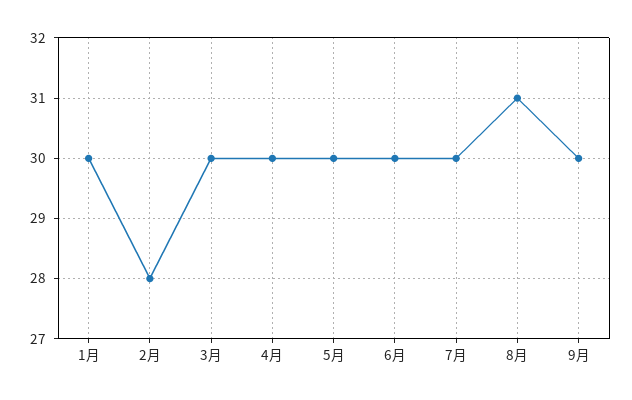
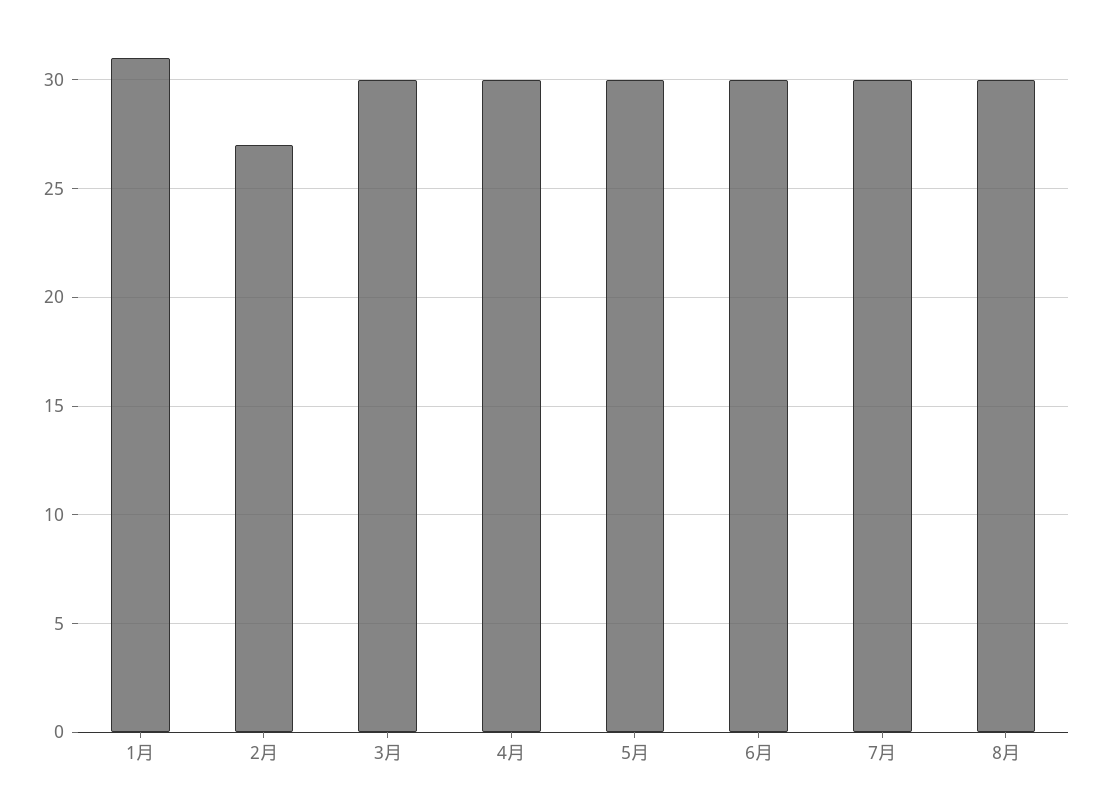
1月: 30 -> 31
2月: 28 -> 27
8月: 31 -> 30
9月: 30 -> none

